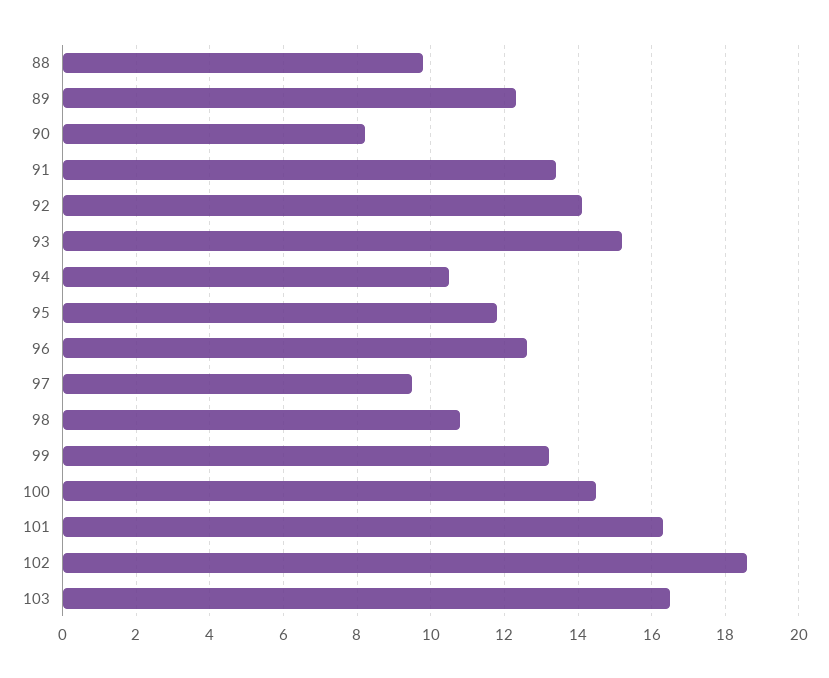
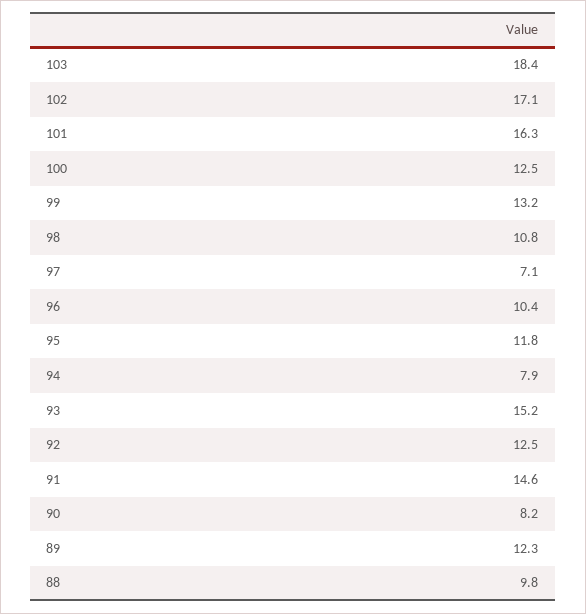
91: 13.5 -> 14.6
92: 14 -> 12.5
94: 10.5 -> 7.9
96: 12.5 -> 10.4
97: 9.5 -> 7.1
100: 14.5 -> 12.5
102: 18.5 -> 17.1
103: 16.5 -> 18.4

